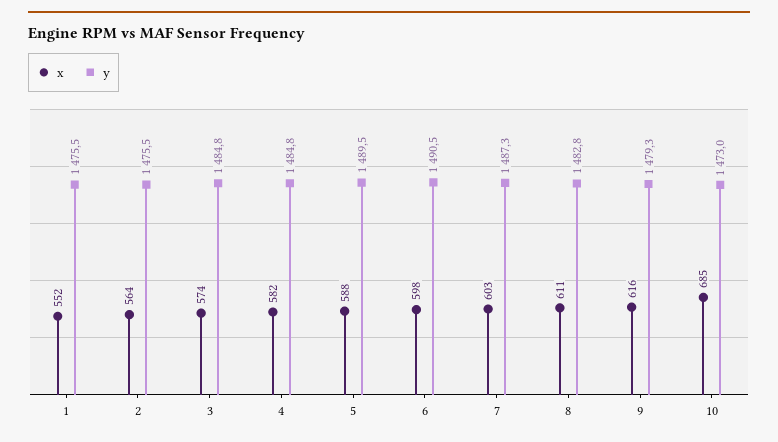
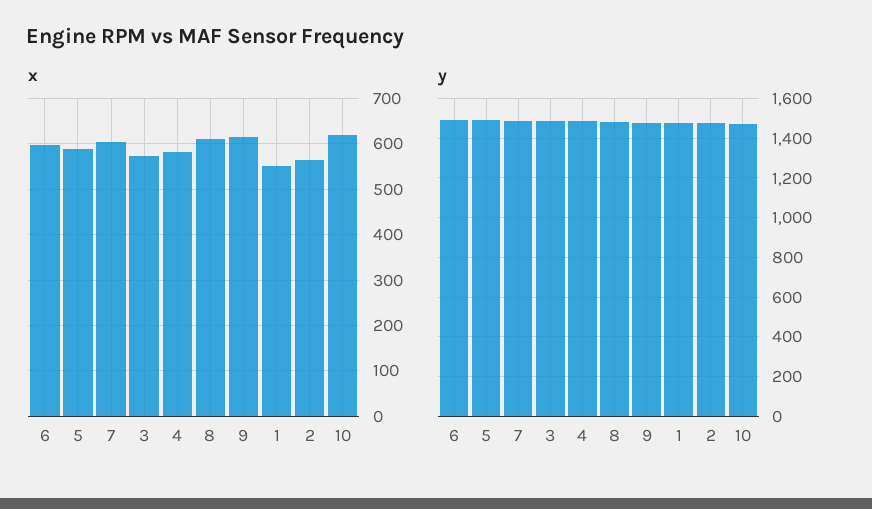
x, 10: 685 -> 620

